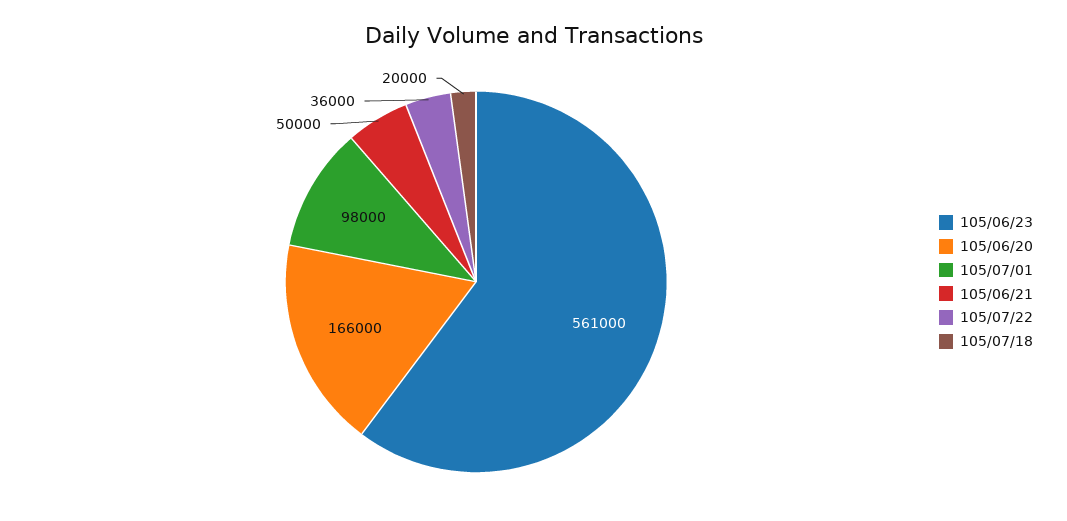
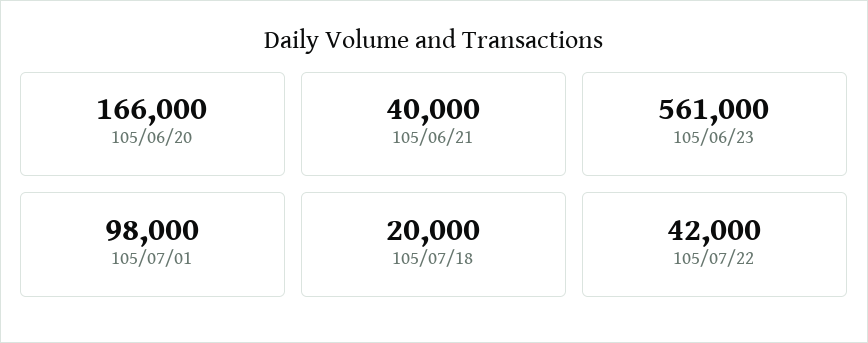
105/06/21: 50000 -> 40000
105/07/22: 36000 -> 42000

